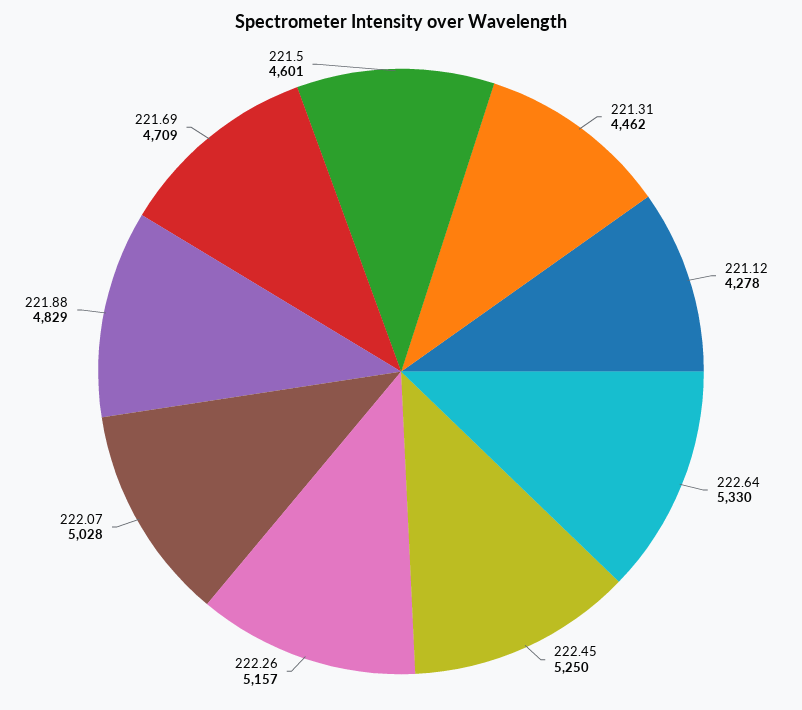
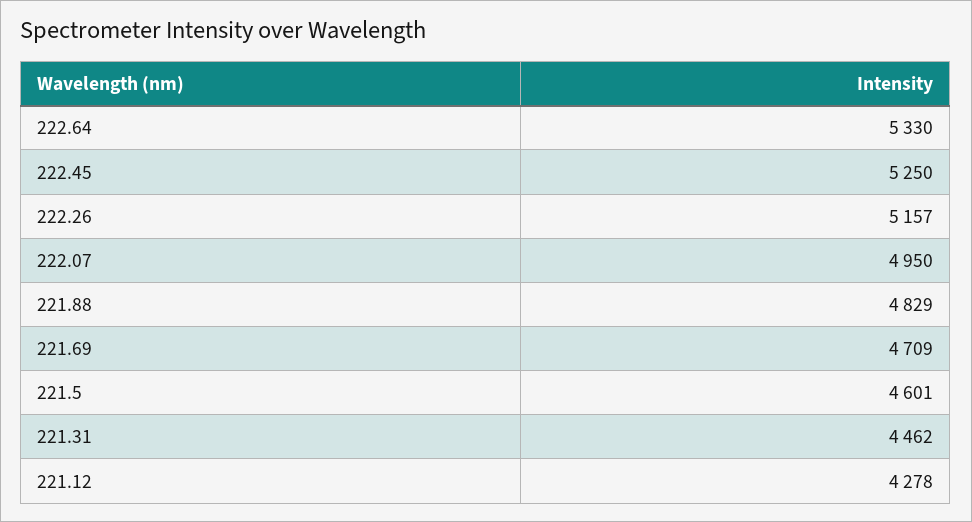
222.07: 5028 -> 4950

